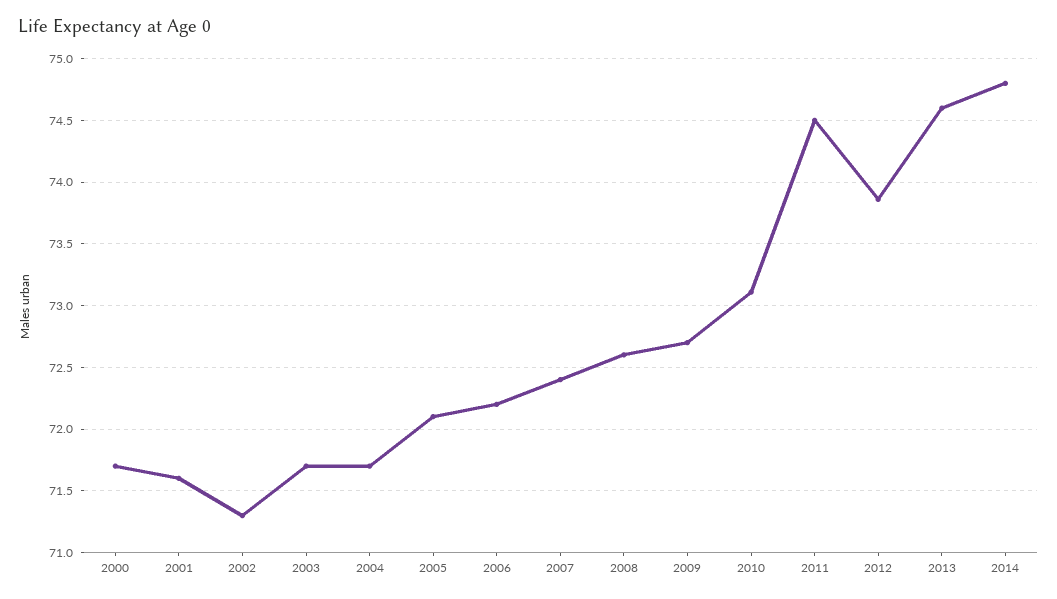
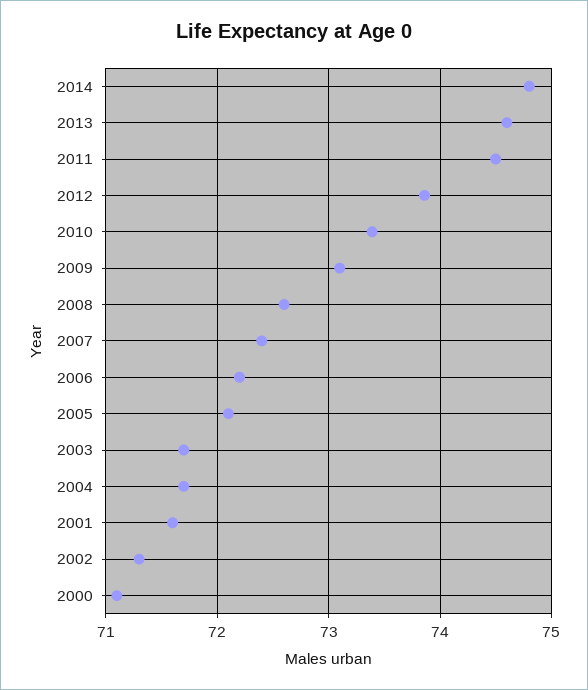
2000: 71.7 -> 71.1
2009: 72.7 -> 73.1
2010: 73.1 -> 73.4

